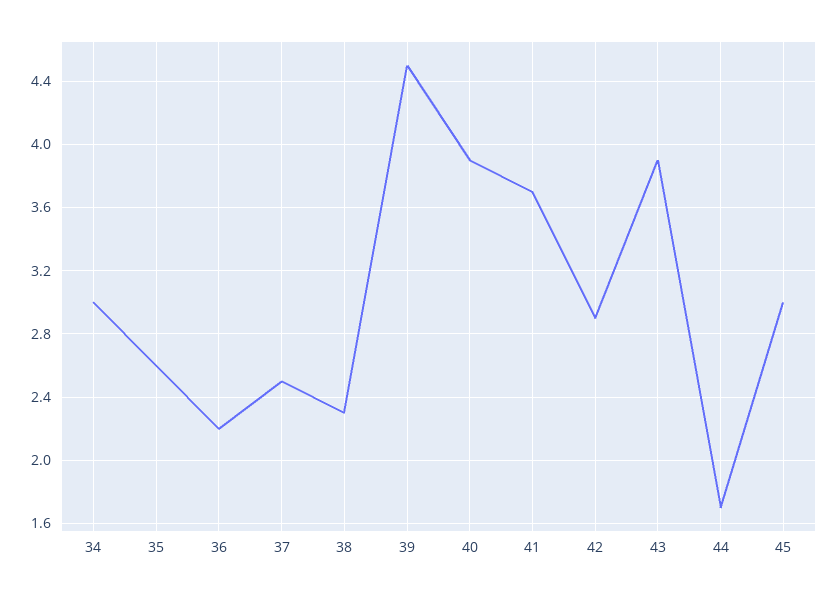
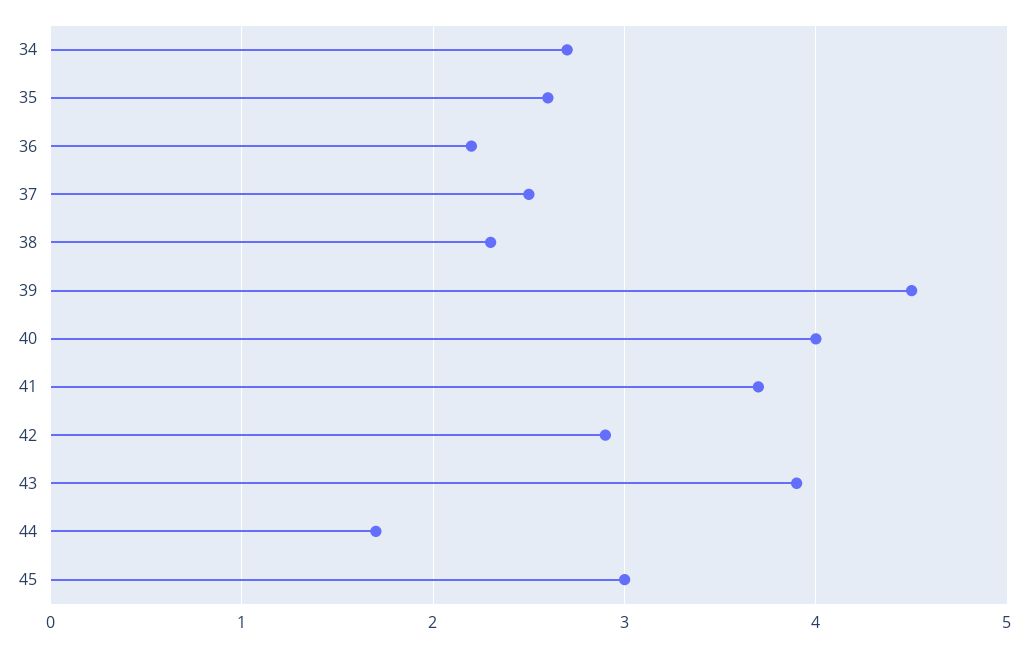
34: 3 -> 2.7
40: 3.9 -> 4

